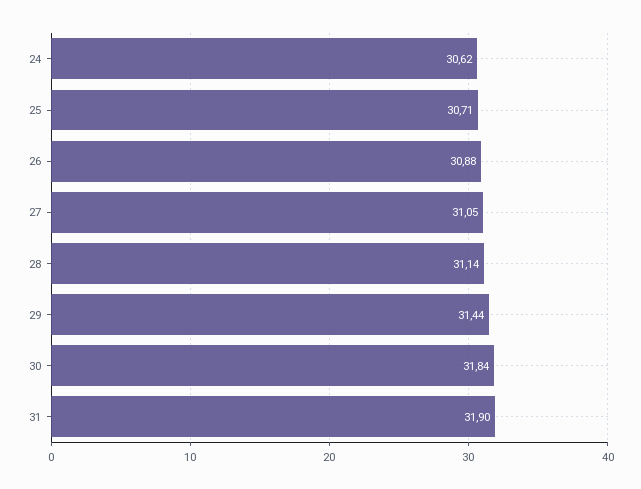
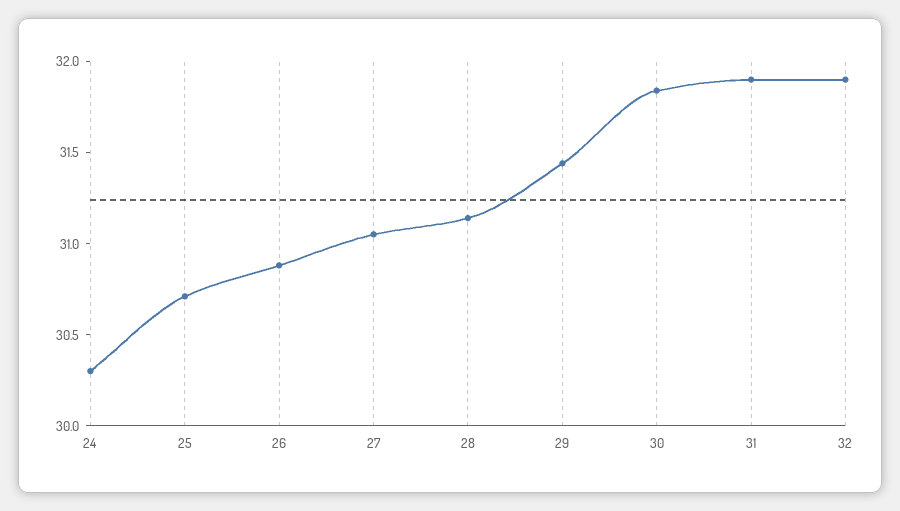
24: 30.62 -> 30.3
32: none -> 31.9

